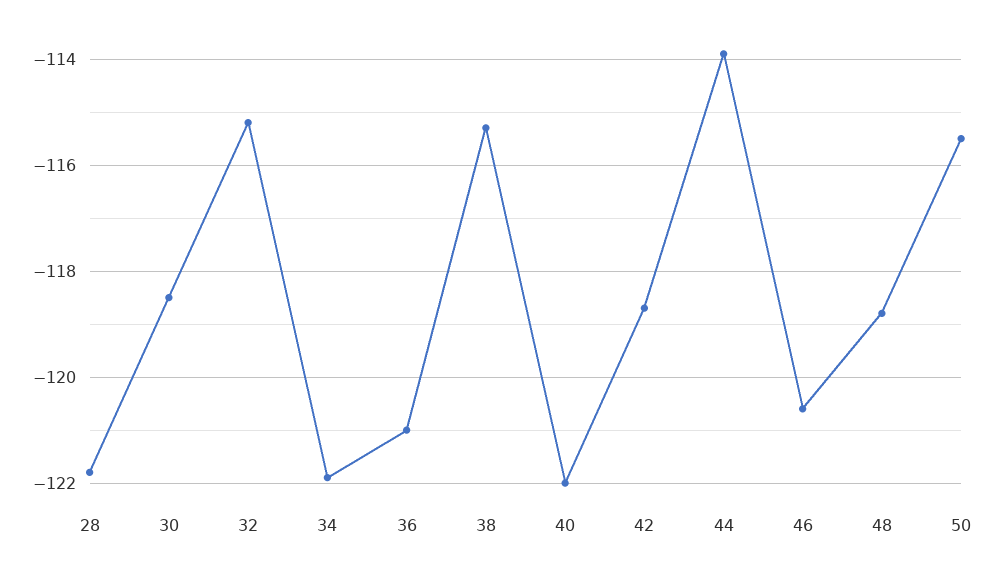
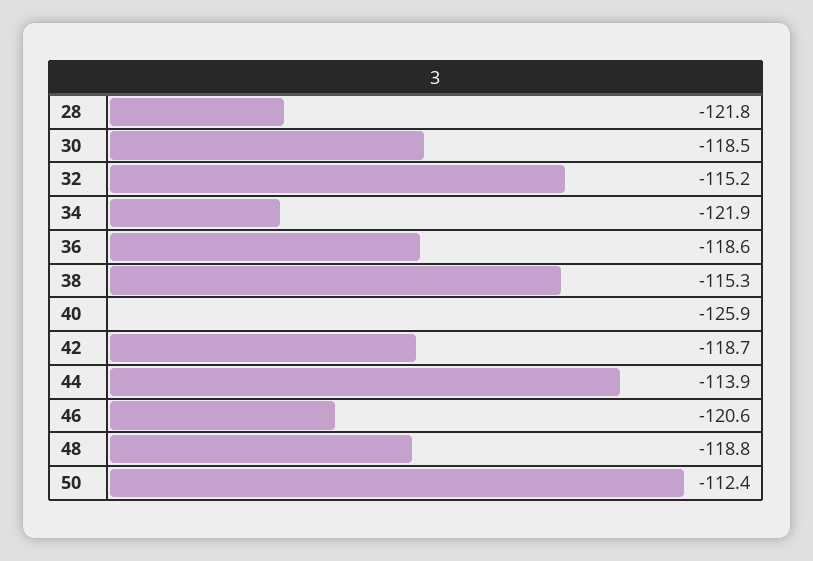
36: -121 -> -118.6
40: -122 -> -125.9
50: -115.5 -> -112.4

